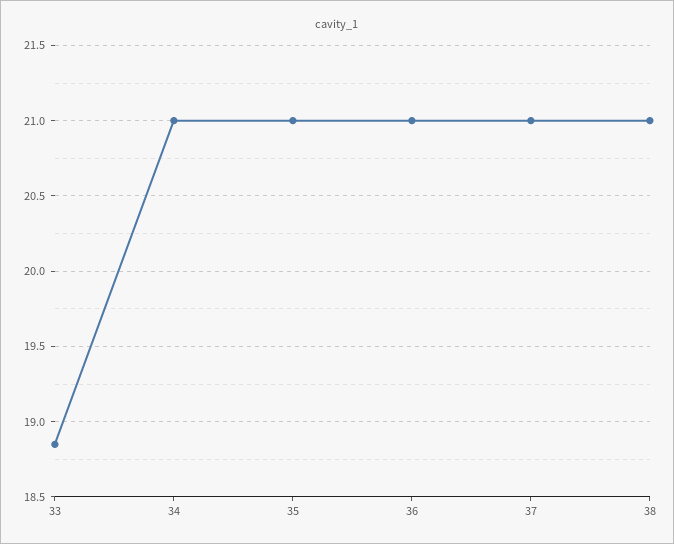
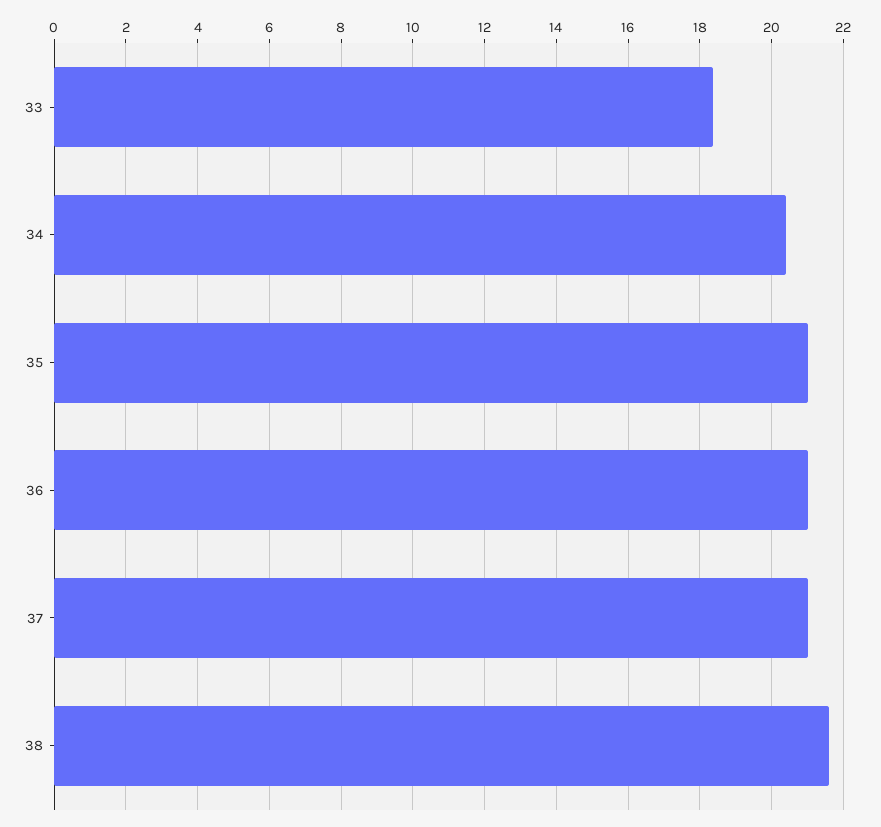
33: 18.85 -> 18.4
34: 21 -> 20.4
38: 21 -> 21.6

